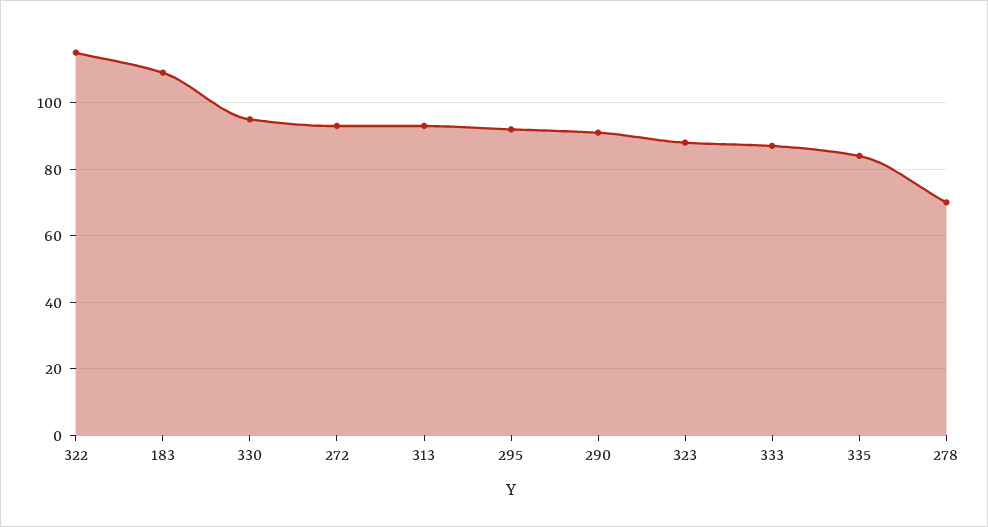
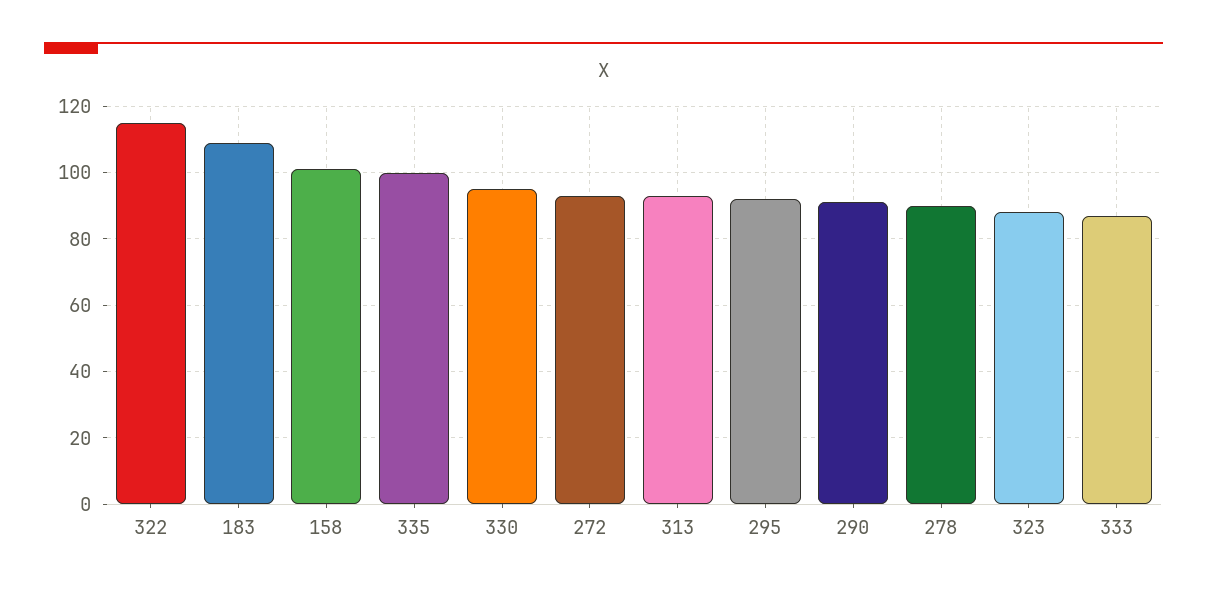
335: 85 -> 100
278: 70 -> 90
158: none -> 100

